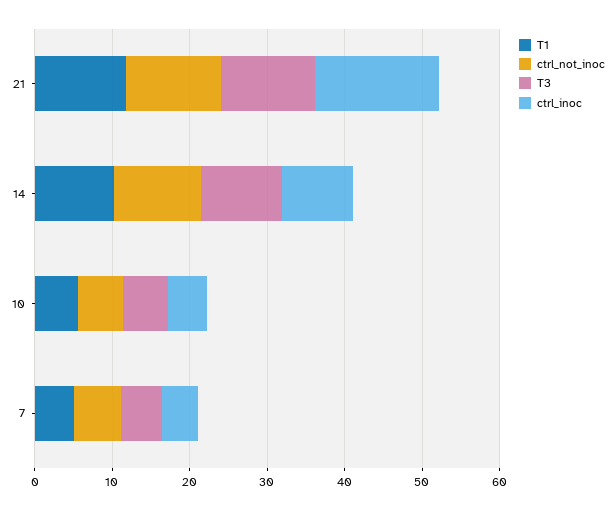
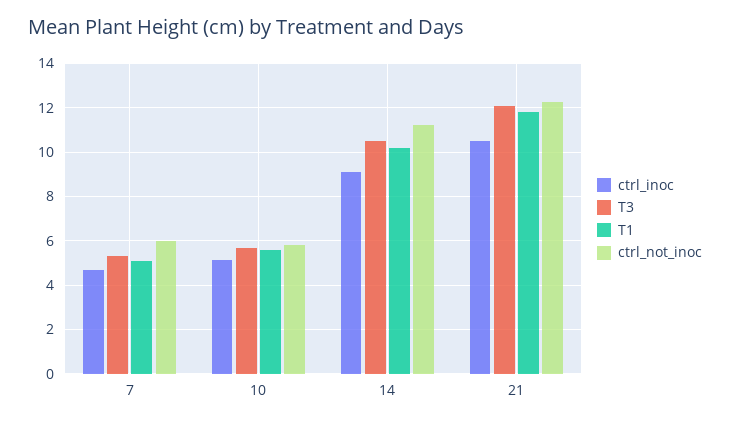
ctrl_inoc, 21: 16 -> 10.5

